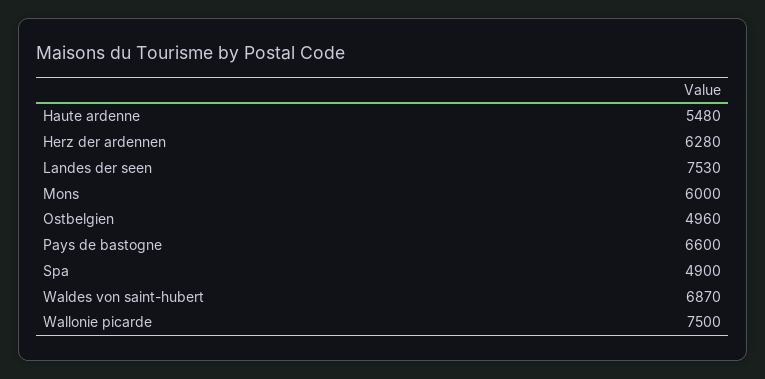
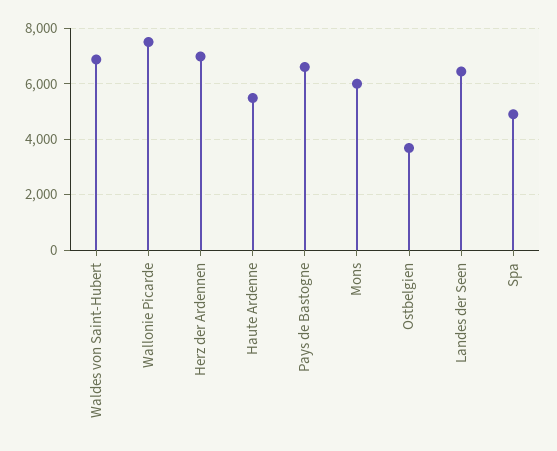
Herz der ardennen: 6280 -> 7000
Landes der seen: 7530 -> 6500
Ostbelgien: 4960 -> 3750

